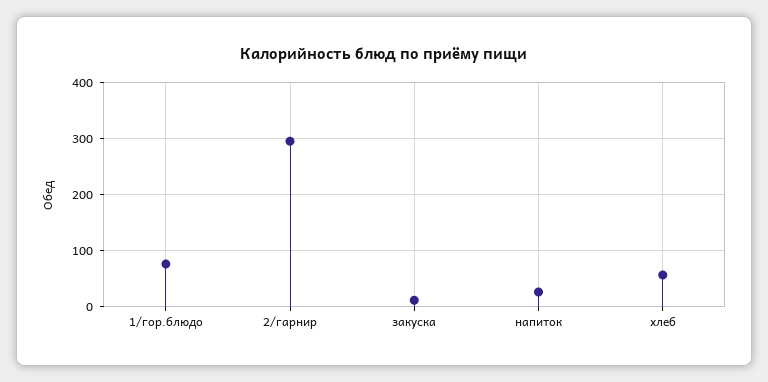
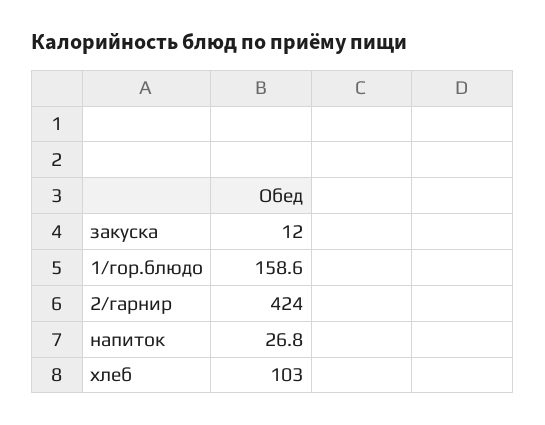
1/гор.блюдо: 80 -> 158.6
2/гарнир: 300 -> 424
хлеб: 60 -> 103

